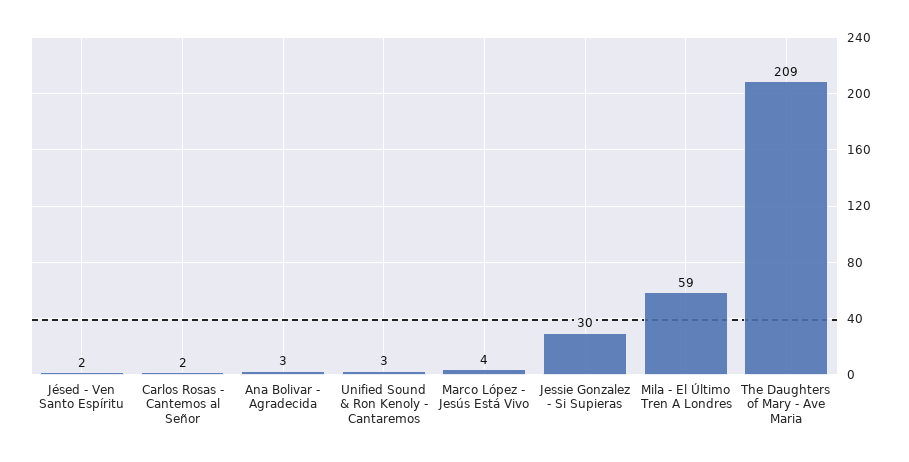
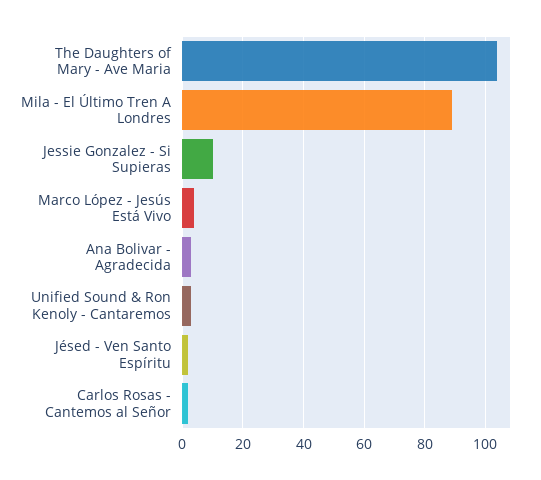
Jessie Gonzalez - Si Supieras: 30 -> 10
Mila - El Último Tren A Londres: 59 -> 90
The Daughters of Mary - Ave Maria: 209 -> 105

